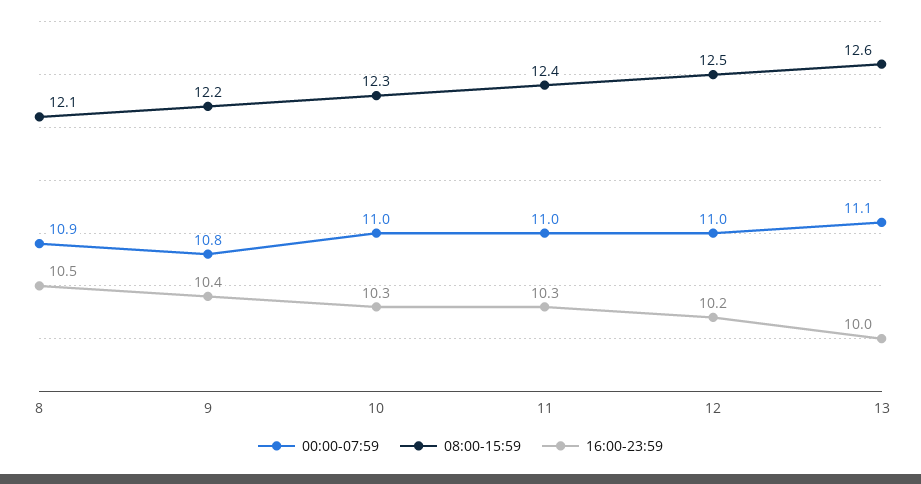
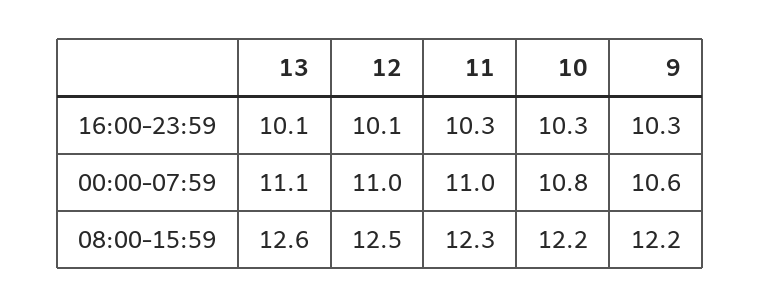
00:00-07:59, 8: 10.9 -> none
08:00-15:59, 8: 12.1 -> none
16:00-23:59, 8: 10.5 -> none
00:00-07:59, 9: 10.8 -> 10.6
16:00-23:59, 9: 10.4 -> 10.3
00:00-07:59, 10: 11 -> 10.8
08:00-15:59, 10: 12.3 -> 12.2
08:00-15:59, 11: 12.4 -> 12.3
16:00-23:59, 12: 10.2 -> 10.1
16:00-23:59, 13: 10 -> 10.1

